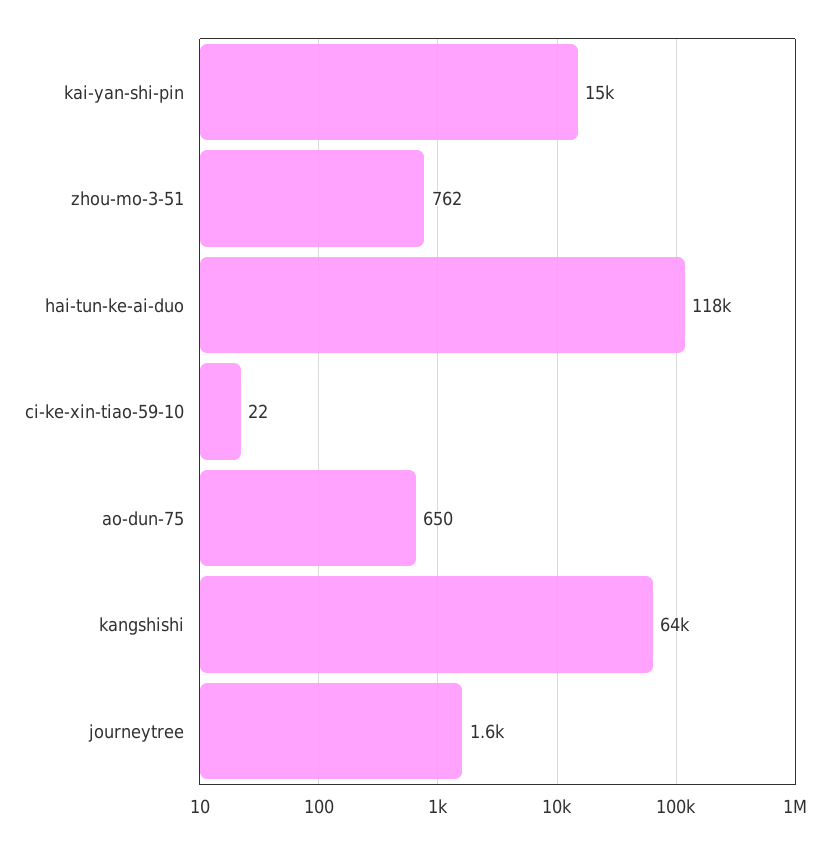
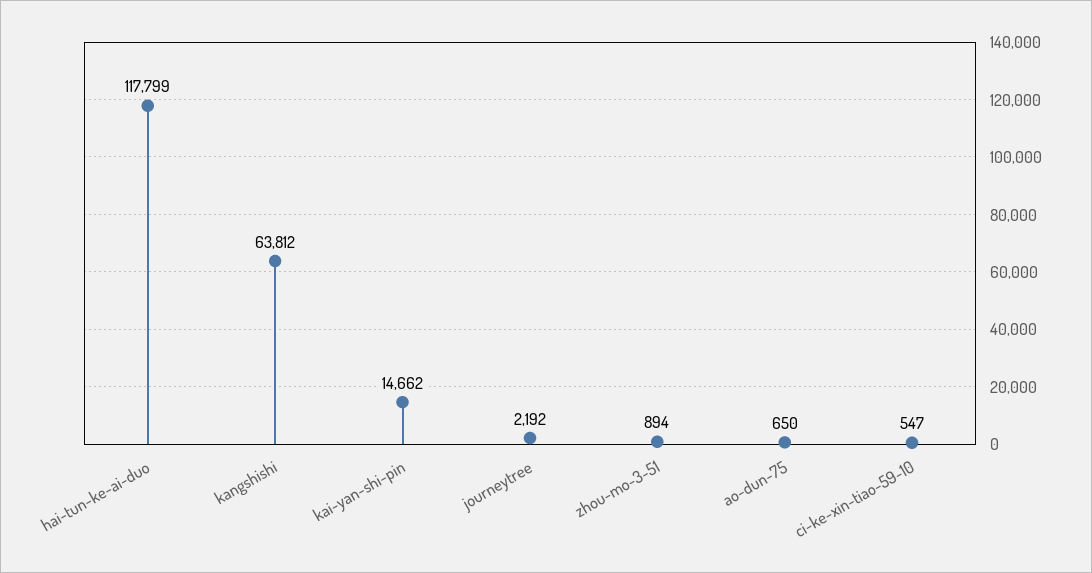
zhou-mo-3-51: 762 -> 894
ci-ke-xin-tiao-59-10: 22 -> 547
journeytree: 1600 -> 2192

